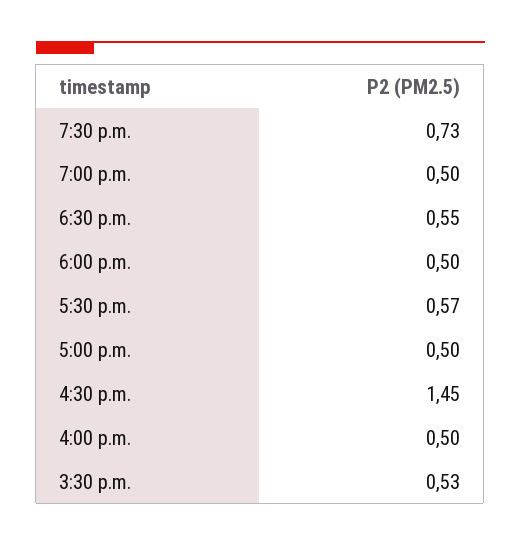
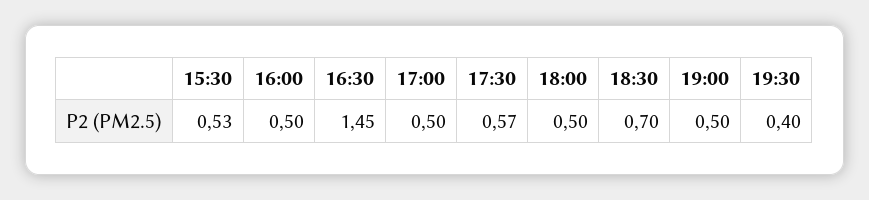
7:30 p.m.: 0.73 -> 0.4
6:30 p.m.: 0.55 -> 0.7

